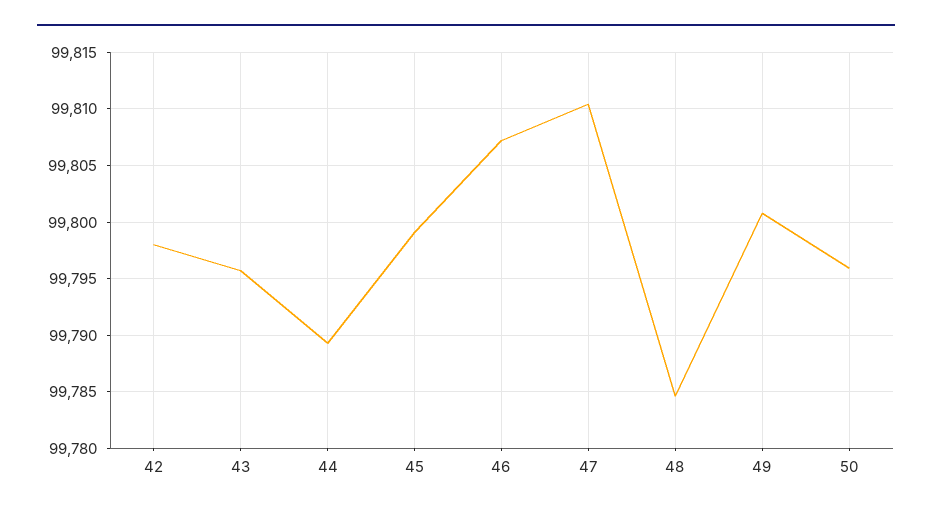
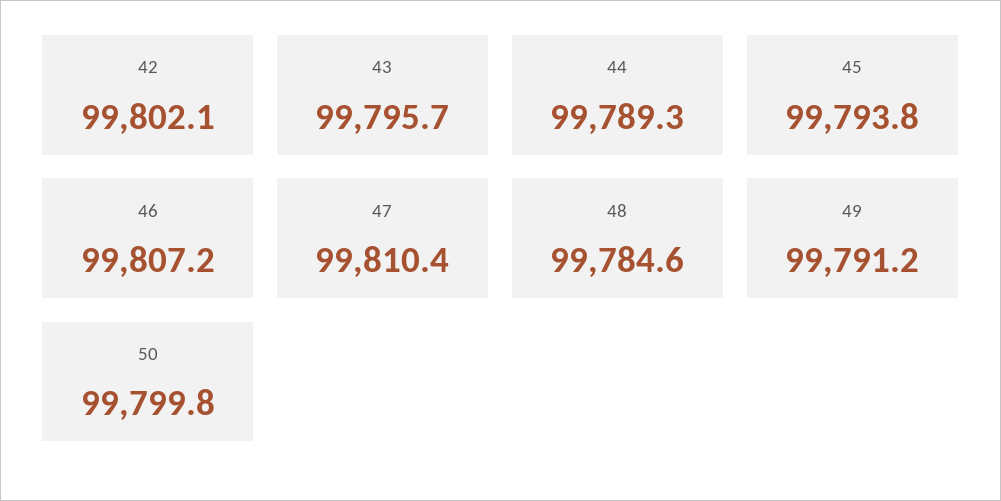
42: 99798 -> 99802.1
45: 99799 -> 99793.8
49: 99801 -> 99791.2
50: 99796 -> 99799.8

